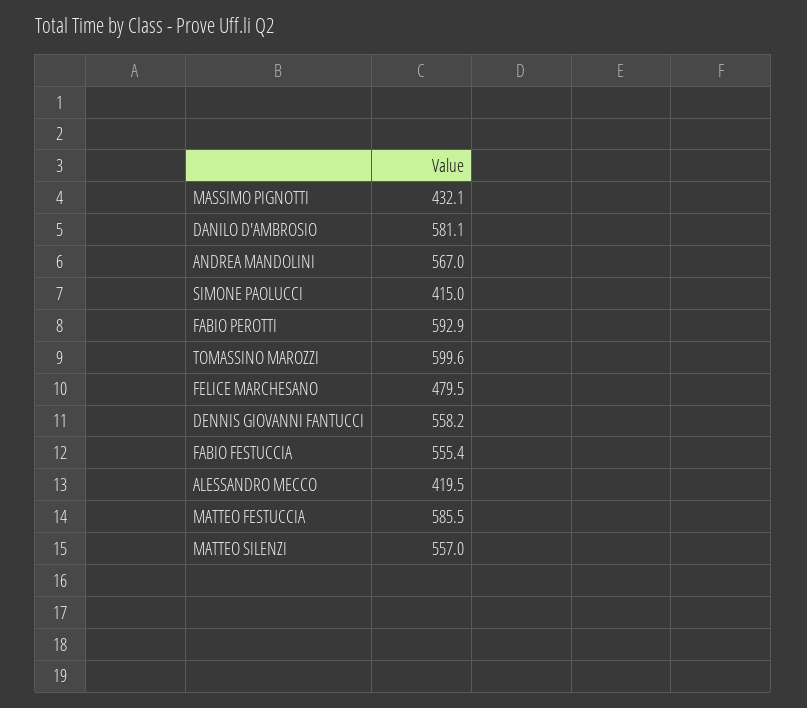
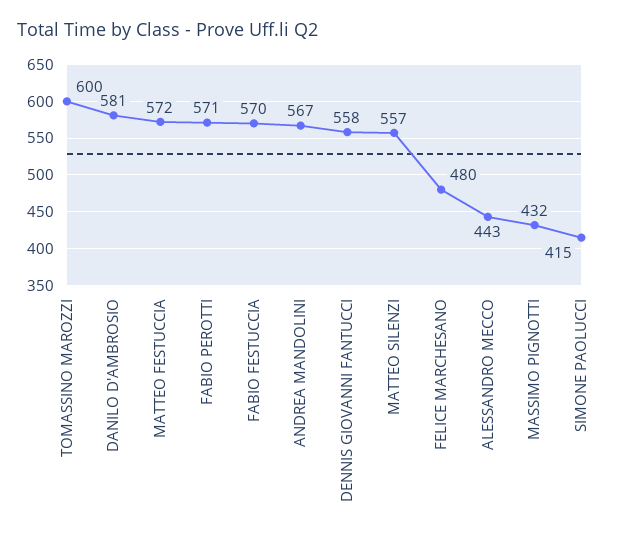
FABIO PEROTTI: 592.9 -> 571
FABIO FESTUCCIA: 555.4 -> 570
ALESSANDRO MECCO: 419.5 -> 443
MATTEO FESTUCCIA: 585.5 -> 572

